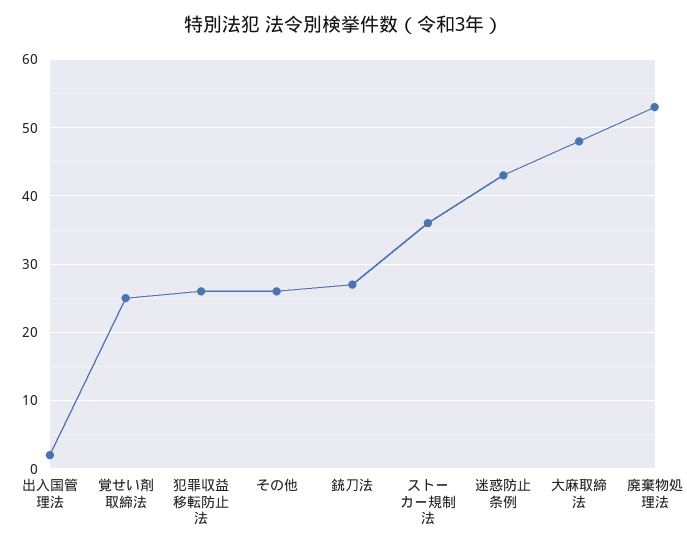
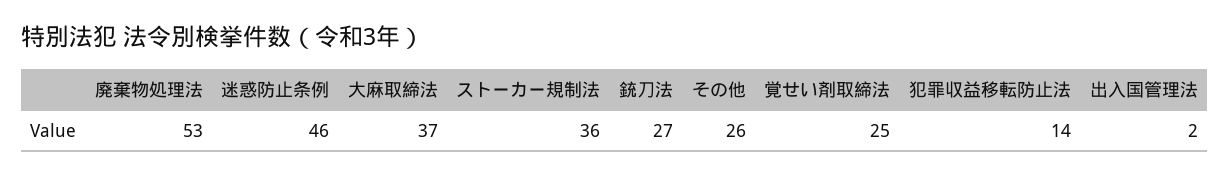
犯罪収益移転防止法: 26 -> 14
迷惑防止条例: 43 -> 46
大麻取締法: 48 -> 37

